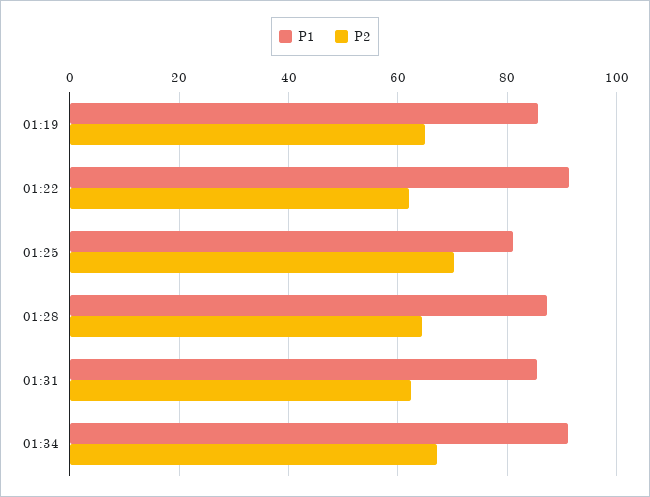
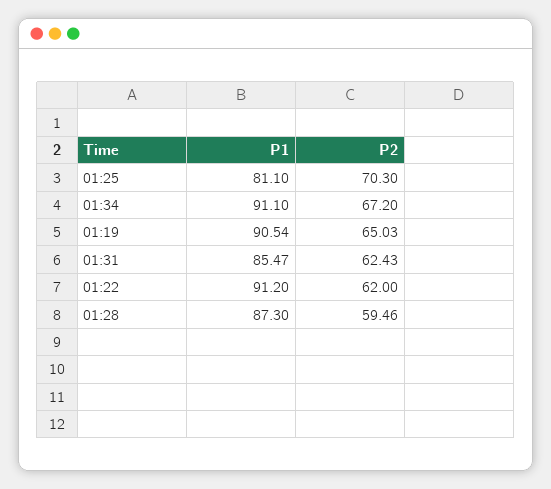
P1, 01:19: 86 -> 90.54
P2, 01:28: 64 -> 59.46

